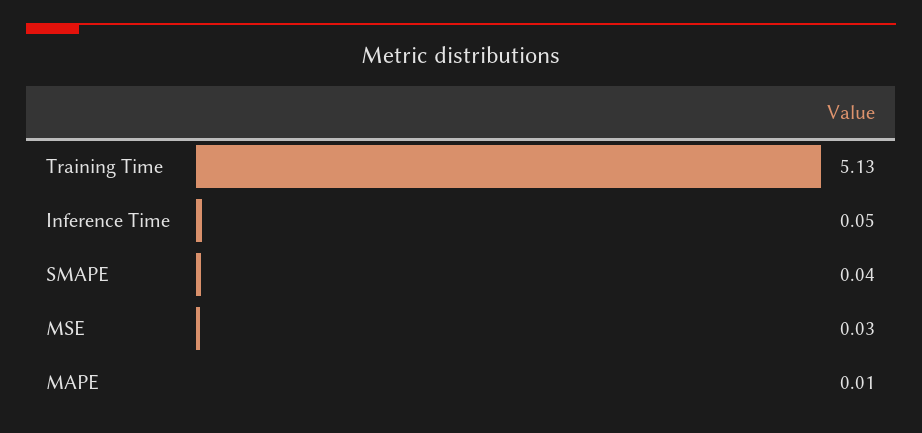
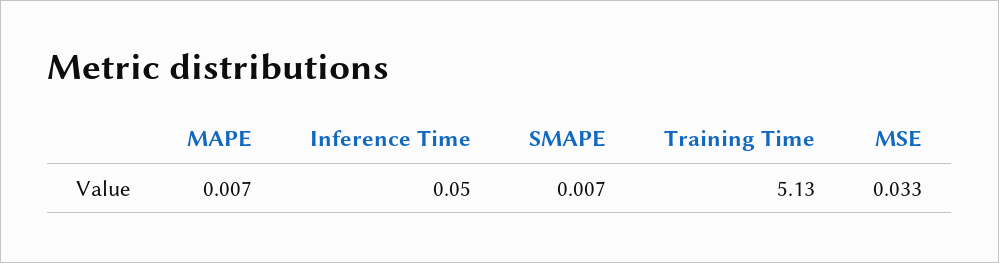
SMAPE: 0.04 -> 0.007

